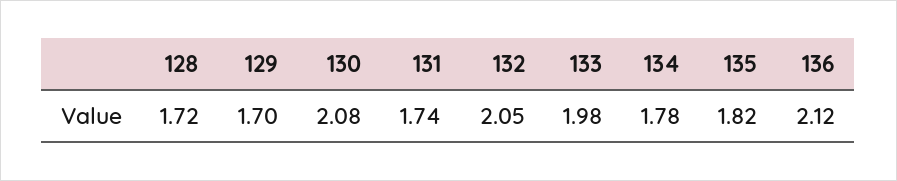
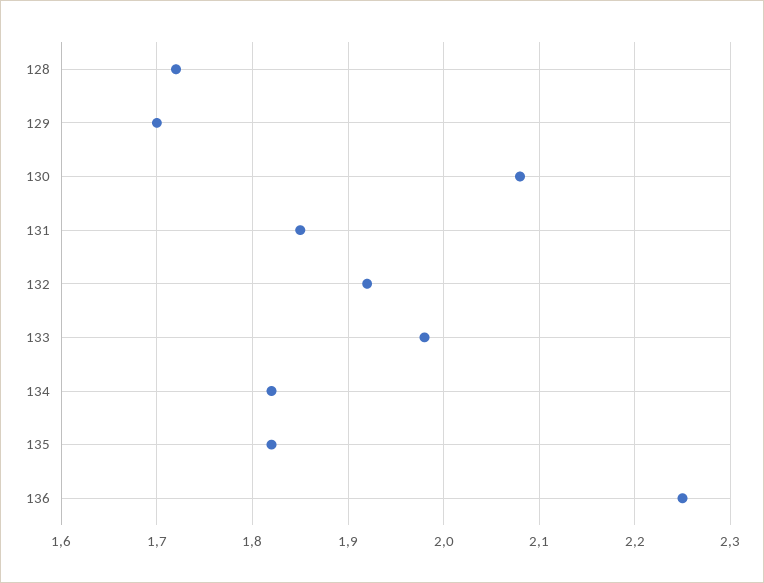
131: 1.74 -> 1.85
132: 2.05 -> 1.92
134: 1.78 -> 1.82
136: 2.12 -> 2.25

